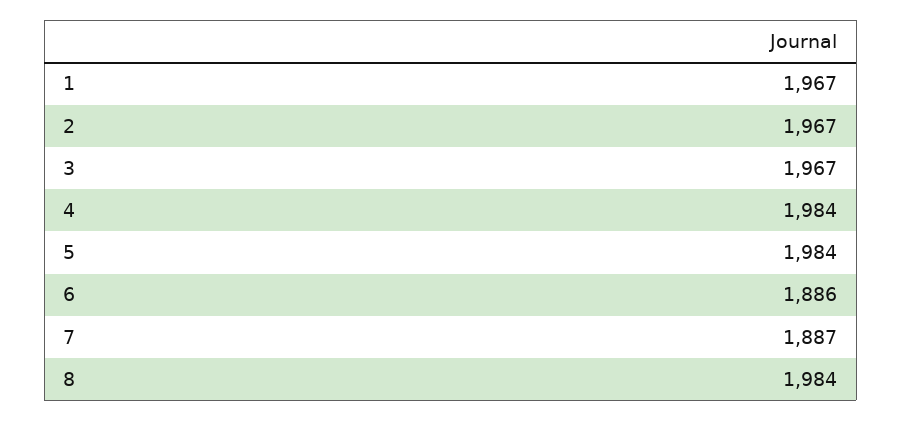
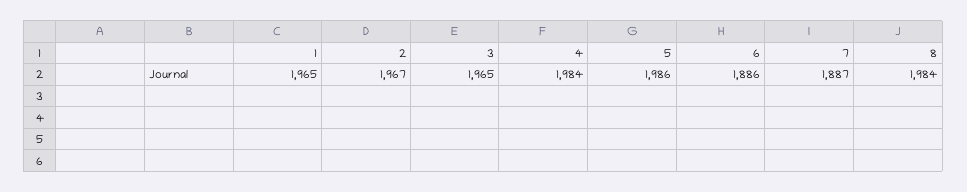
1: 1967 -> 1965
3: 1967 -> 1965
5: 1984 -> 1986

